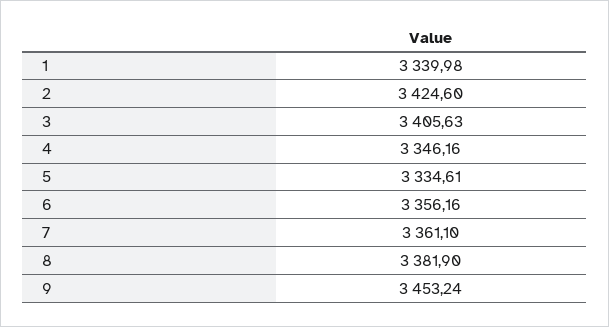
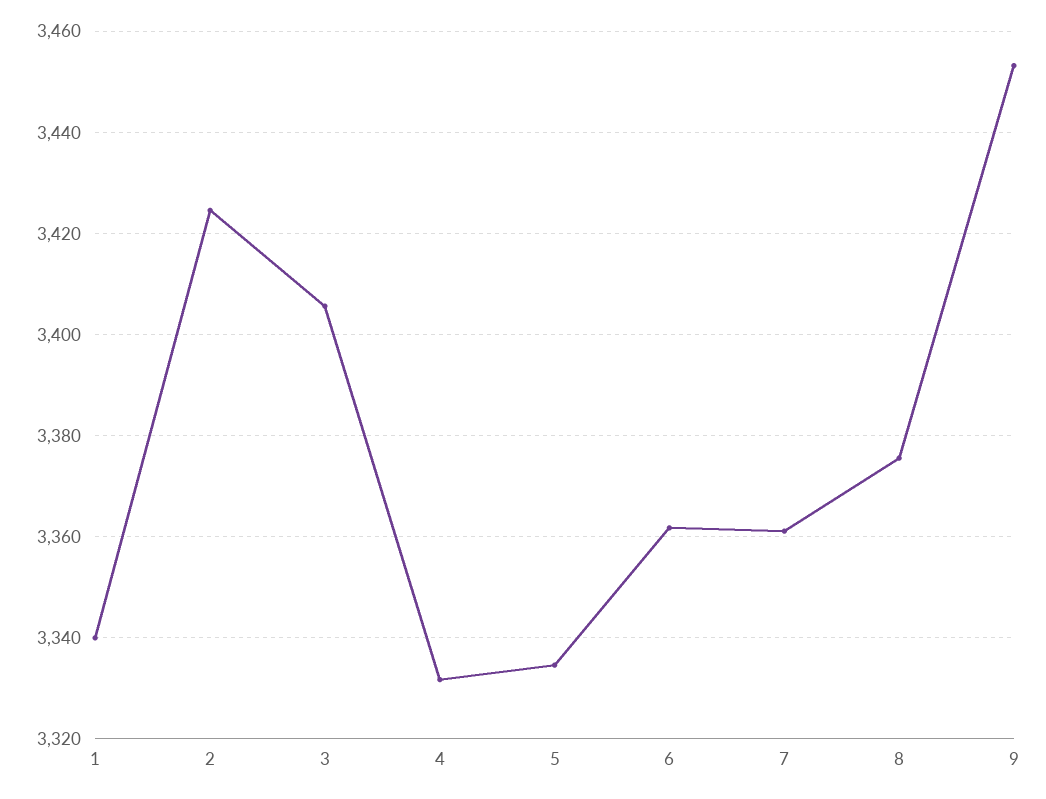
4: 3346.16 -> 3332
6: 3356.16 -> 3362
8: 3381.9 -> 3376

